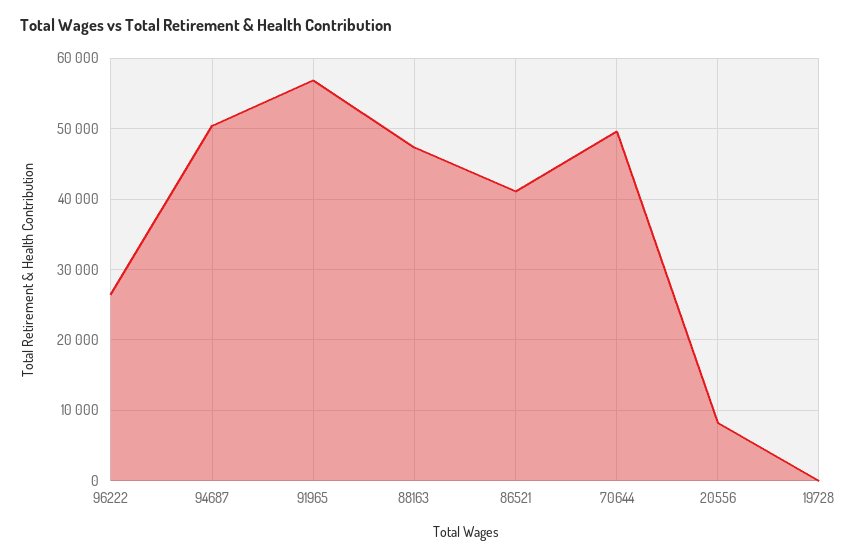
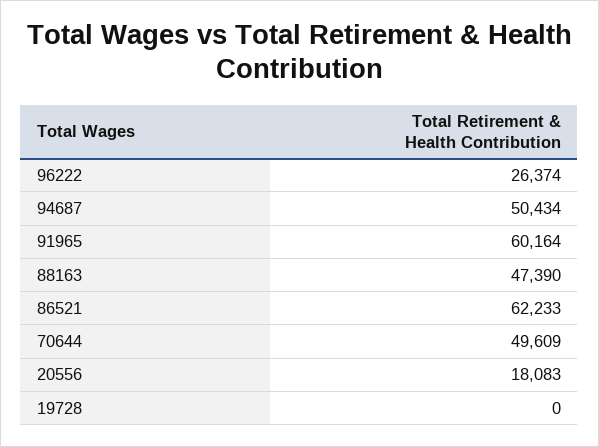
91965: 57000 -> 60164
86521: 41000 -> 62233
20556: 8000 -> 18083

